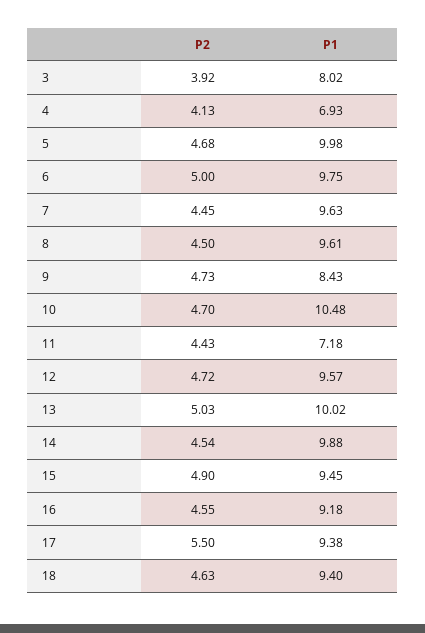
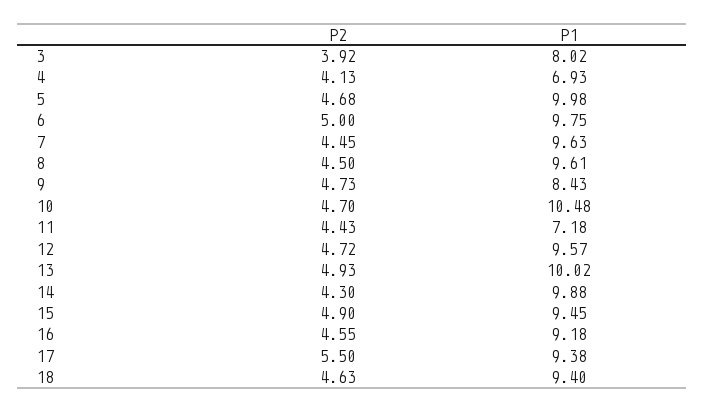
P2, 13: 5.03 -> 4.93
P2, 14: 4.54 -> 4.3

